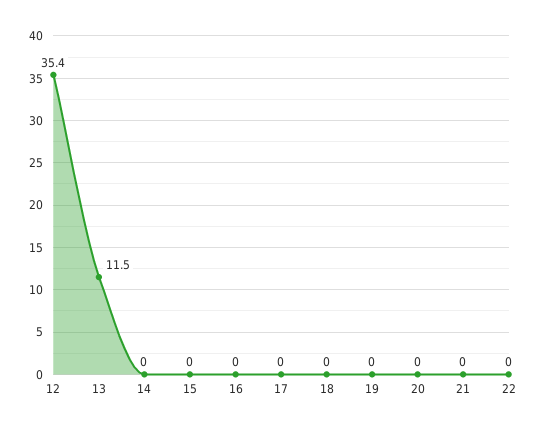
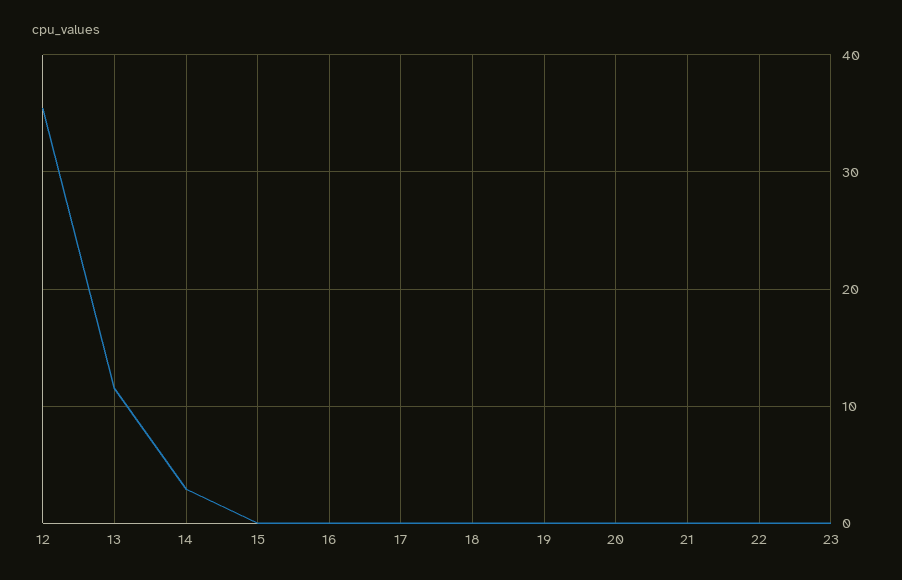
14: 0 -> 3
23: none -> 0

